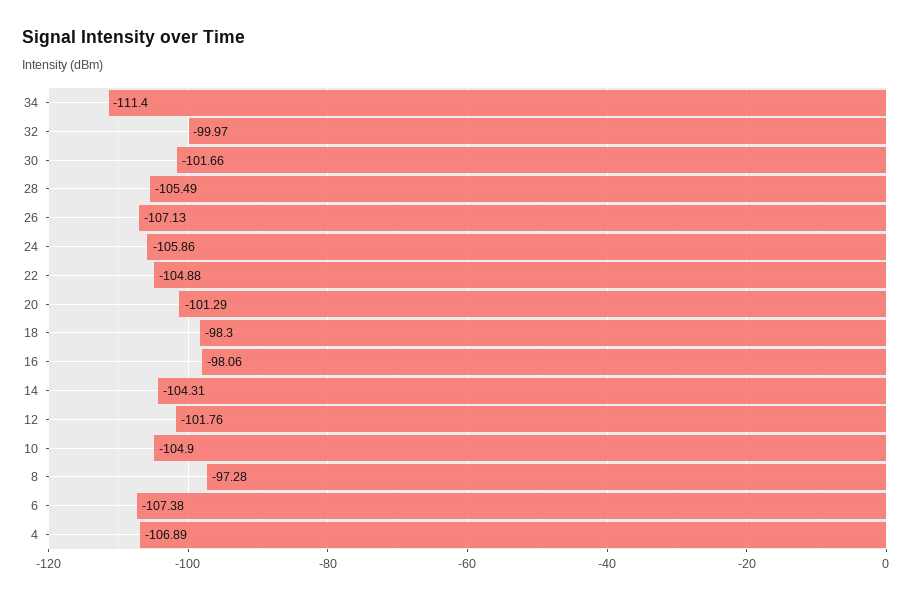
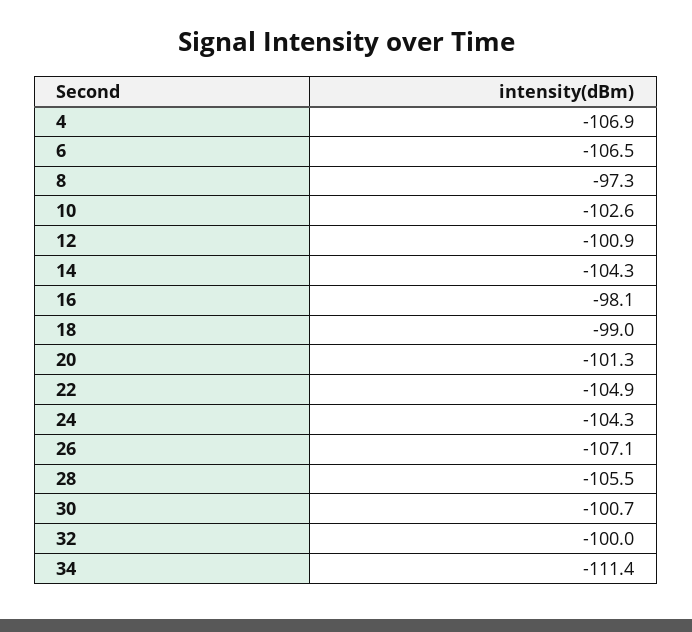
30: -101.66 -> -100.7
24: -105.86 -> -104.3
18: -98.3 -> -99
12: -101.76 -> -100.9
10: -104.9 -> -102.6
6: -107.38 -> -106.5

